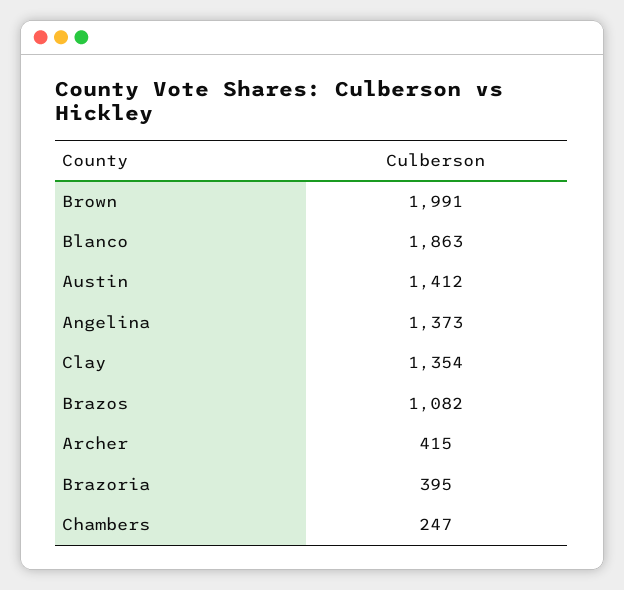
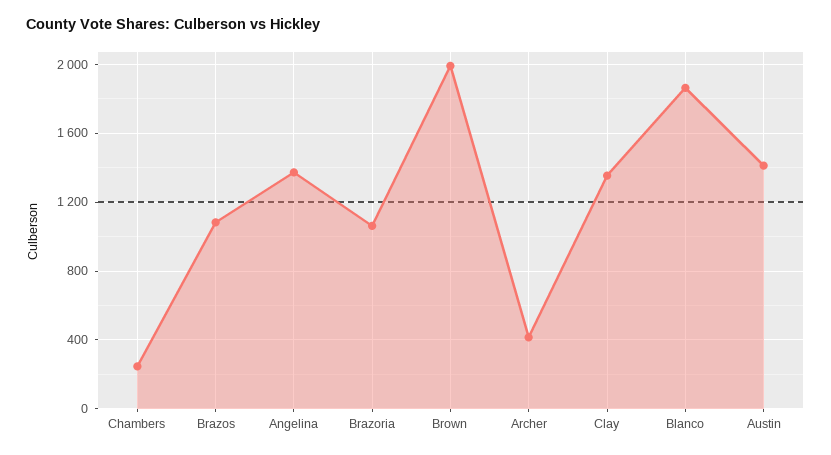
Brazoria: 395 -> 1050

